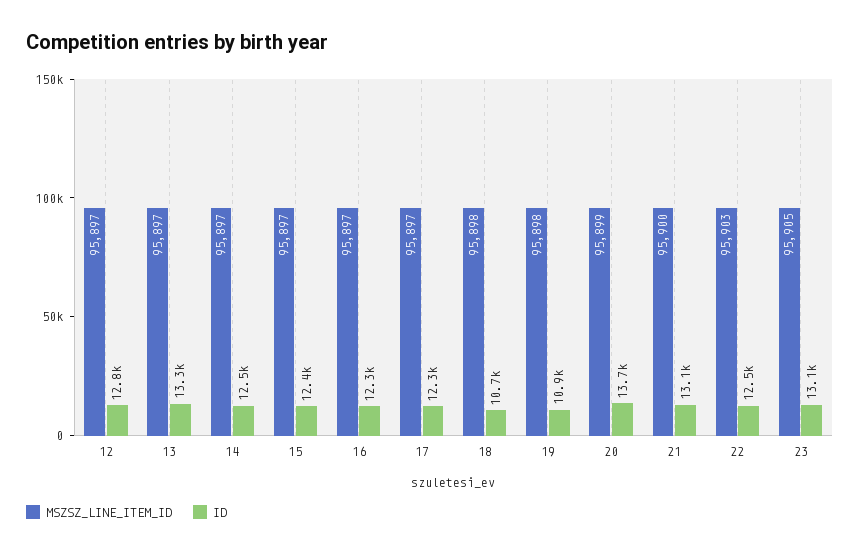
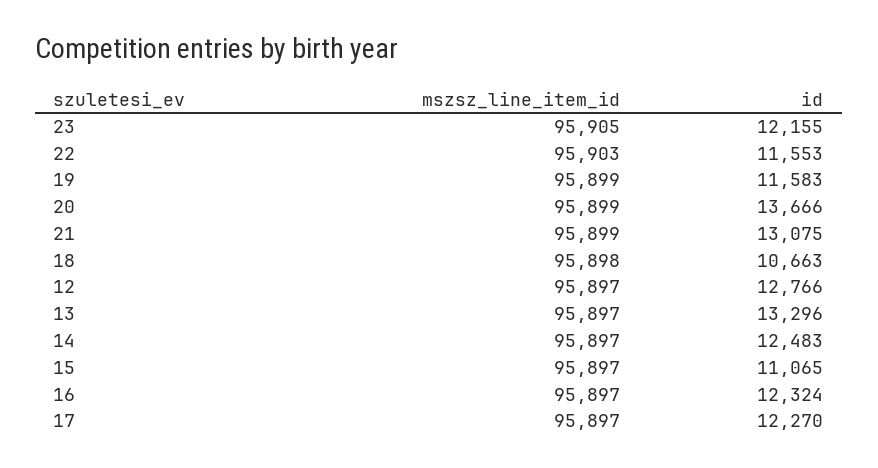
ID, 15: 12400 -> 11065
MSZSZ_LINE_ITEM_ID, 19: 95898 -> 95899
ID, 19: 10900 -> 11583
MSZSZ_LINE_ITEM_ID, 21: 95900 -> 95899
ID, 22: 12500 -> 11553
ID, 23: 13100 -> 12155

